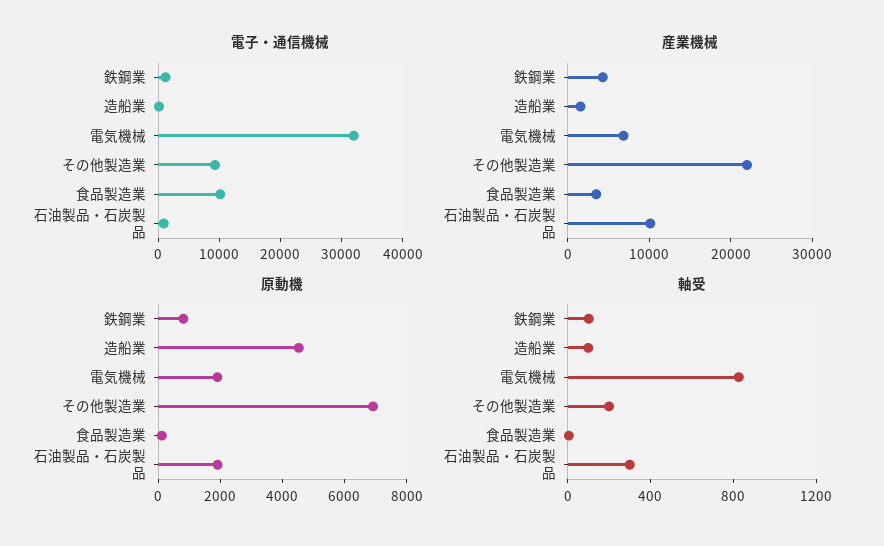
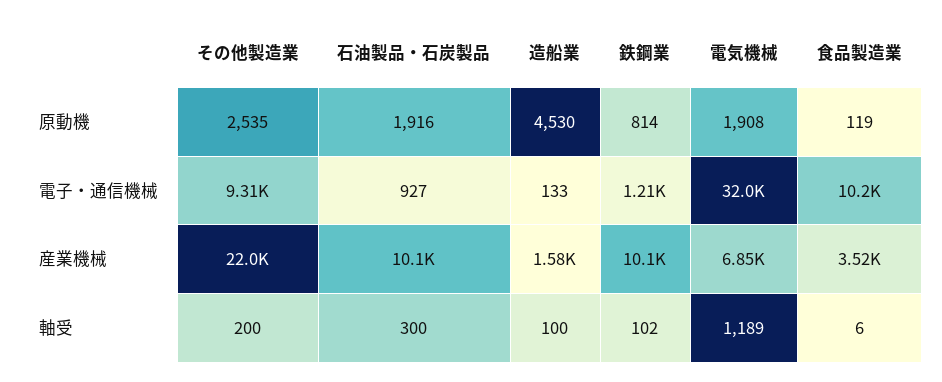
産業機械, 鉄鋼業: 4000 -> 10100
原動機, その他製造業: 7000 -> 2535
軸受, 電気機械: 800 -> 1189

